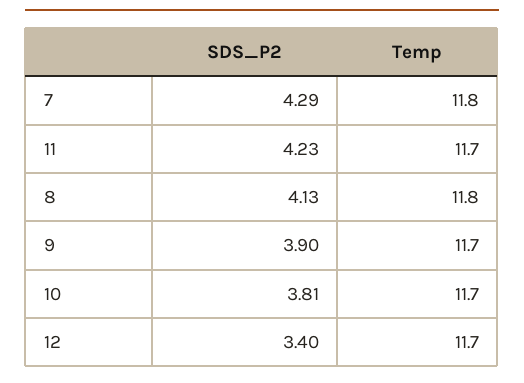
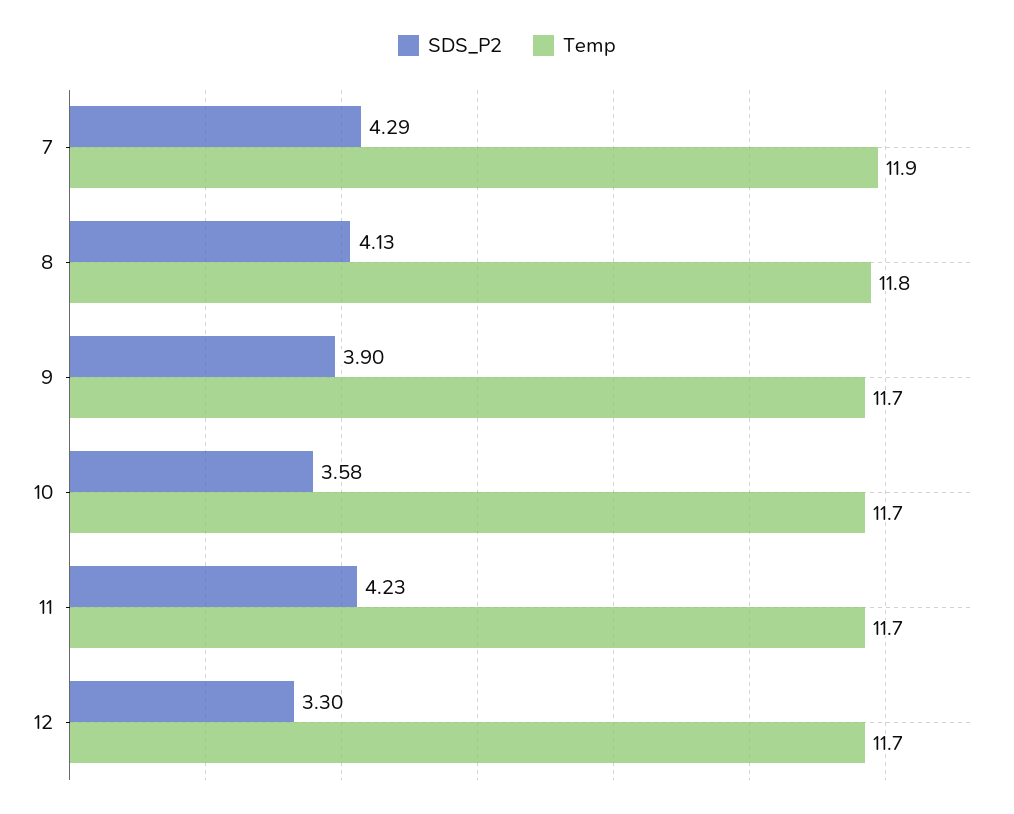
Temp, 7: 11.8 -> 11.9
SDS_P2, 10: 3.81 -> 3.58
SDS_P2, 12: 3.4 -> 3.3

